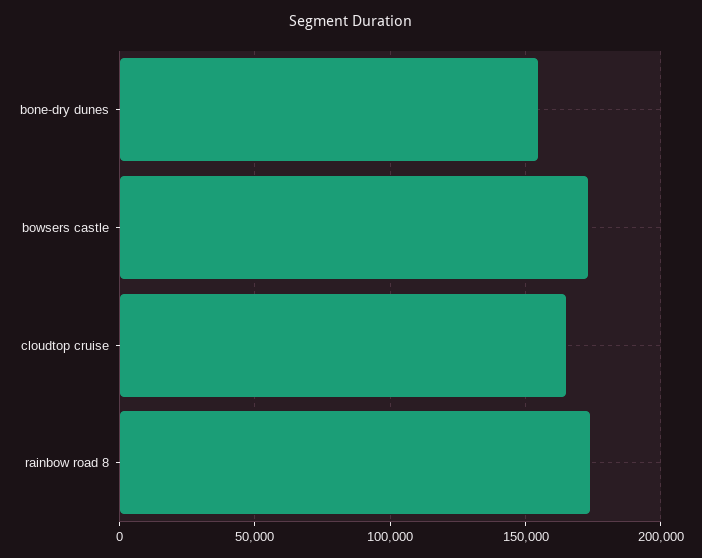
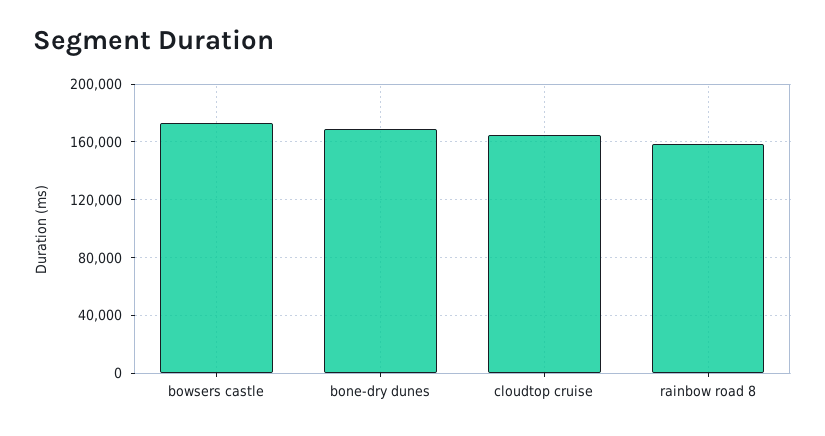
bone-dry dunes: 155000 -> 170000
rainbow road 8: 175000 -> 160000

